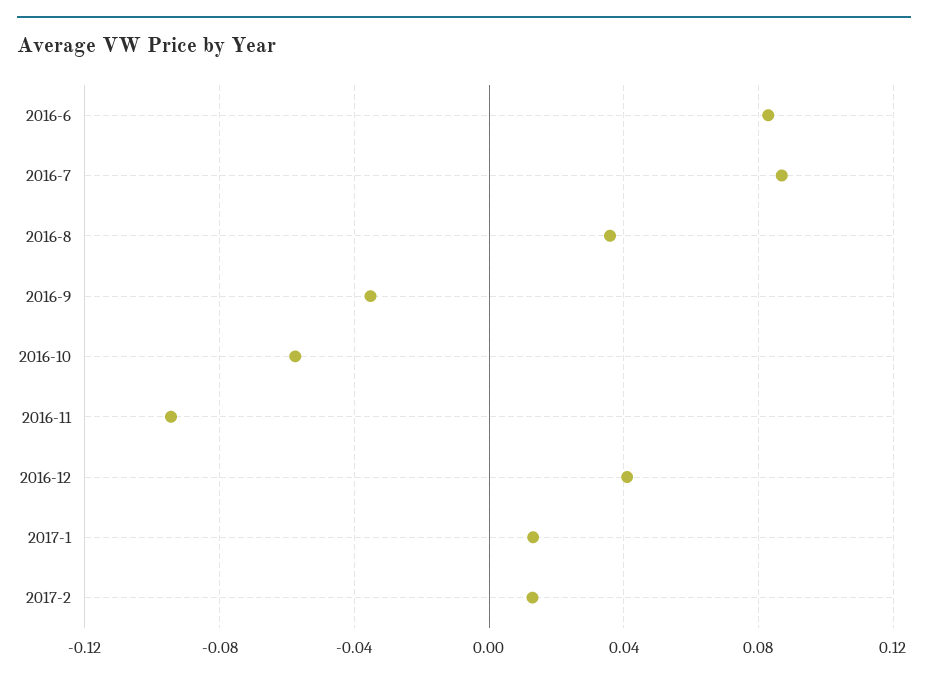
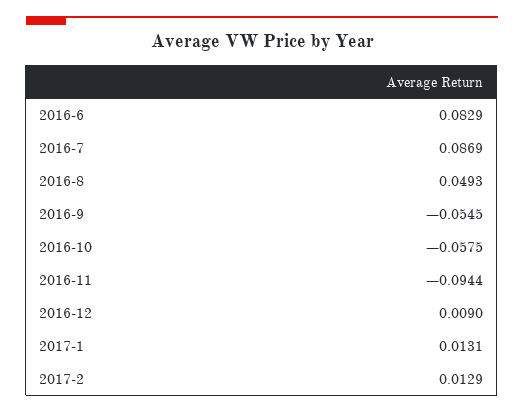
2016-8: 0.035 -> 0.0493
2016-9: -0.035 -> -0.0545
2016-12: 0.04 -> 0.009

